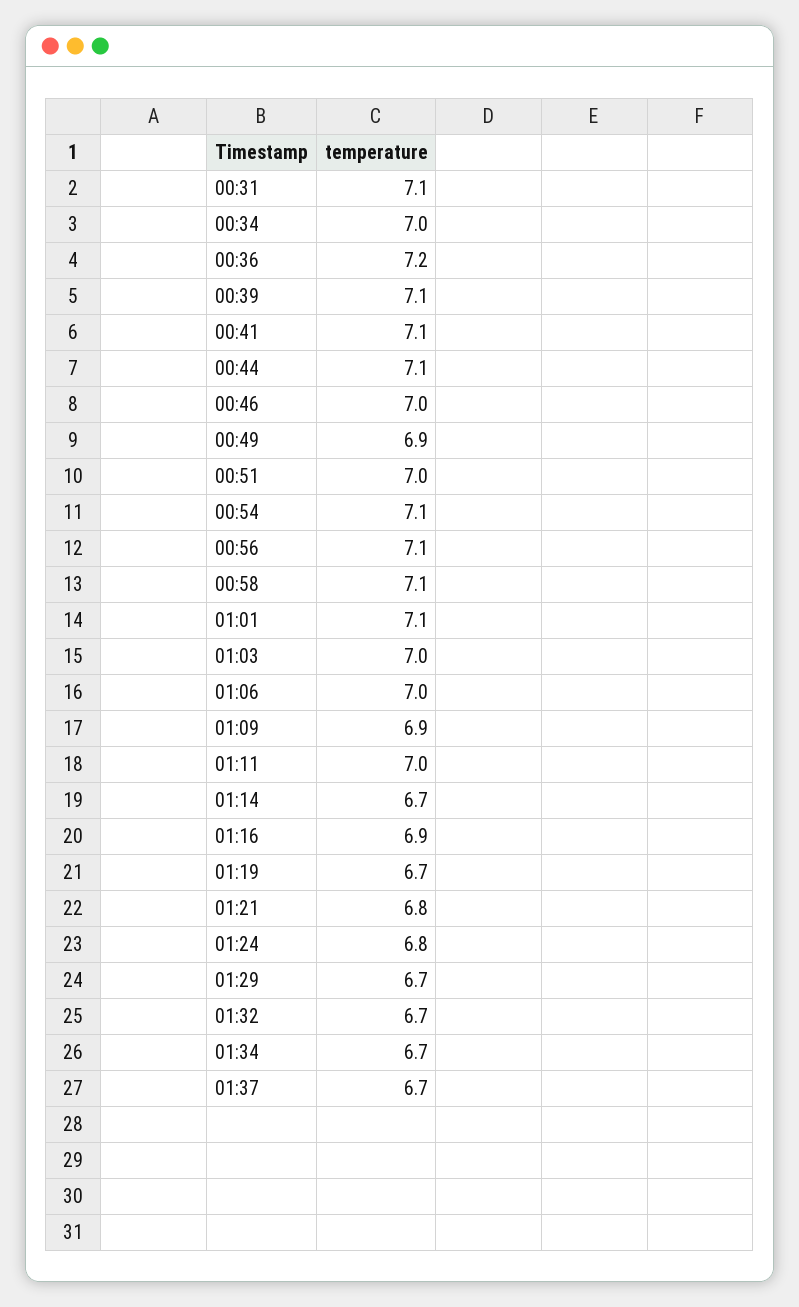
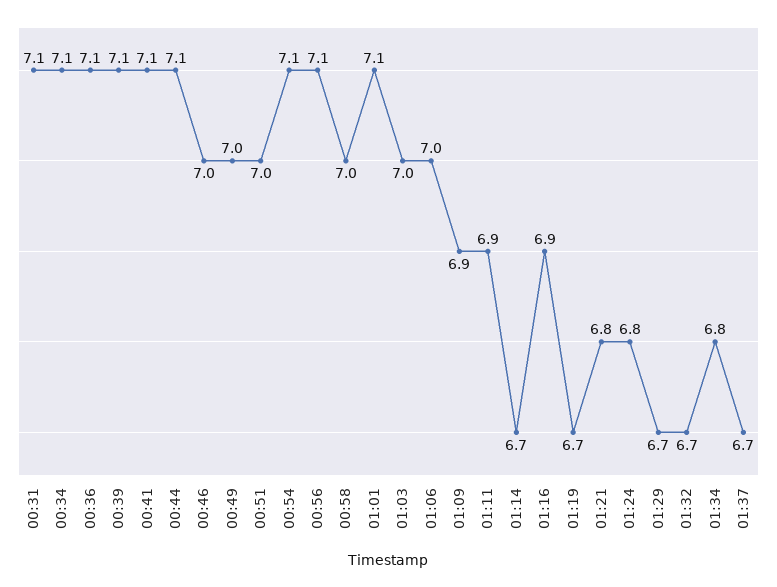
00:34: 7 -> 7.1
00:36: 7.2 -> 7.1
00:49: 6.9 -> 7
00:58: 7.1 -> 7
01:11: 7 -> 6.9
01:34: 6.7 -> 6.8

